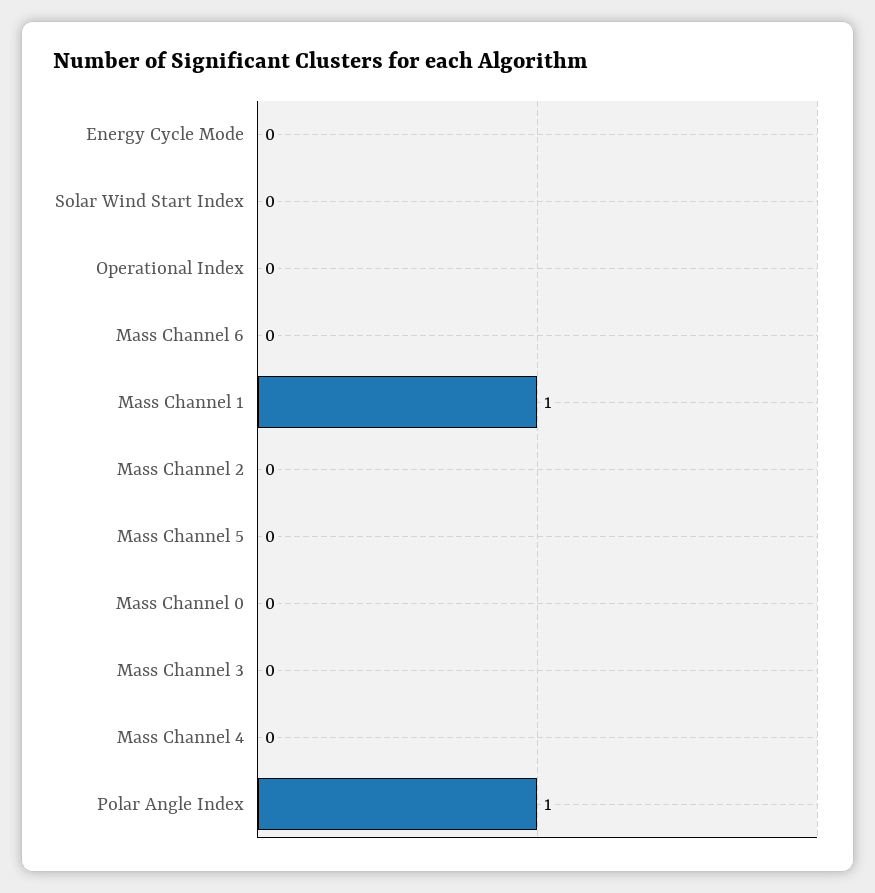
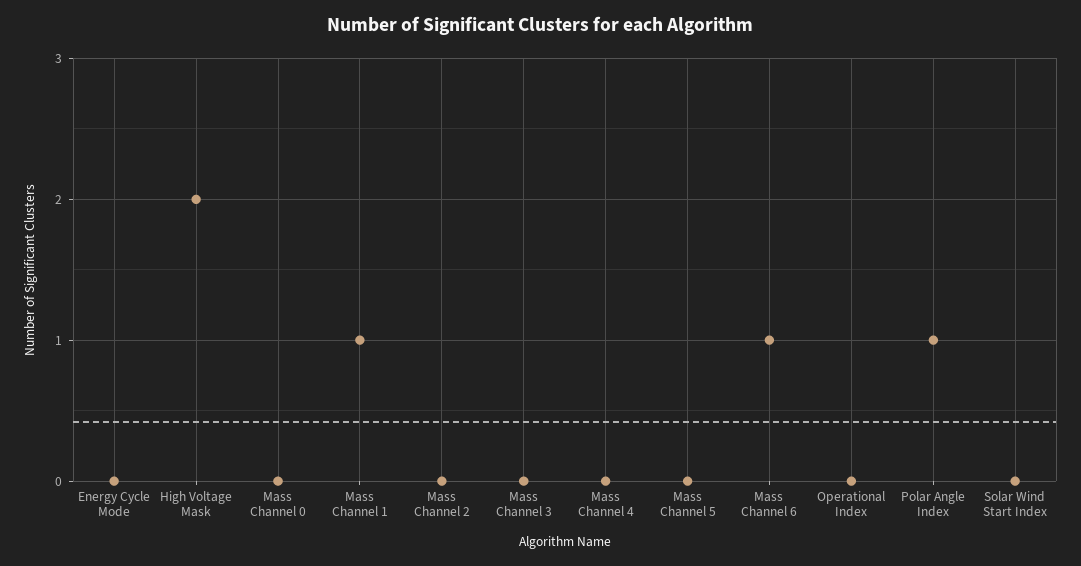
Mass Channel 6: 0 -> 1
High Voltage Mask: none -> 2

